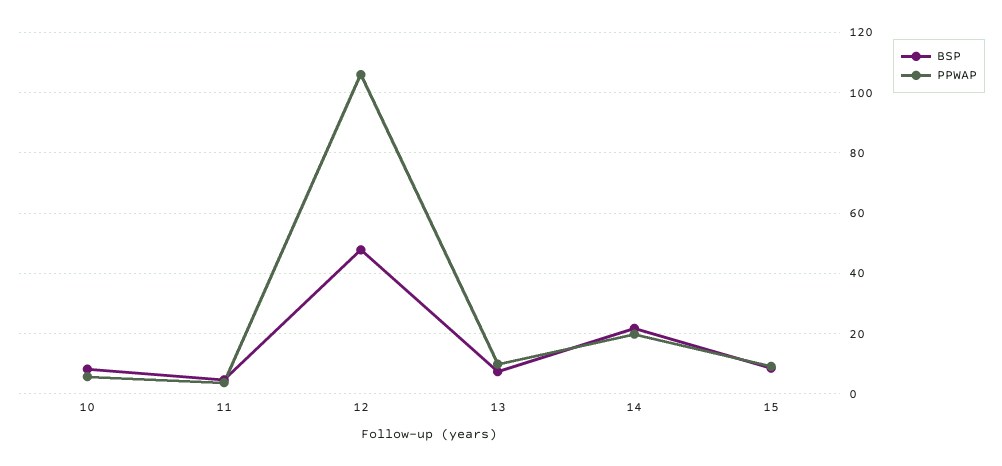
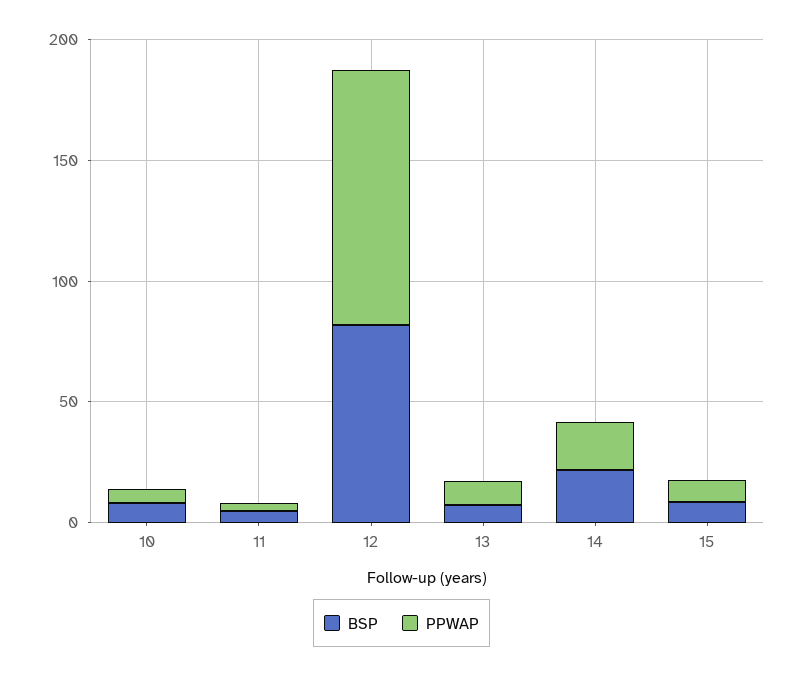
BSP, 12: 48 -> 80

